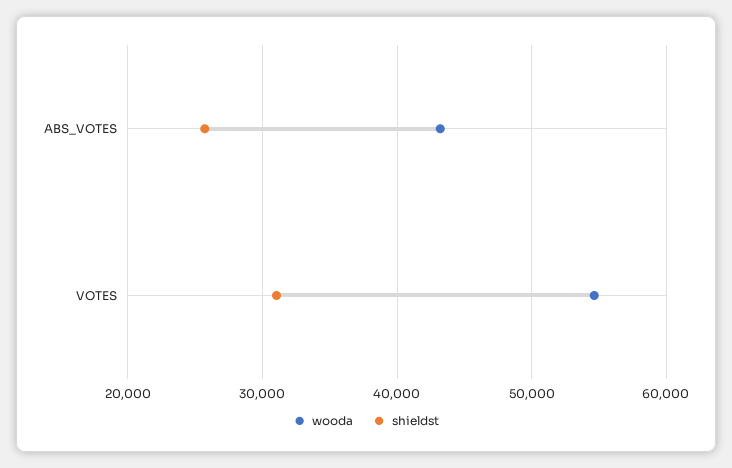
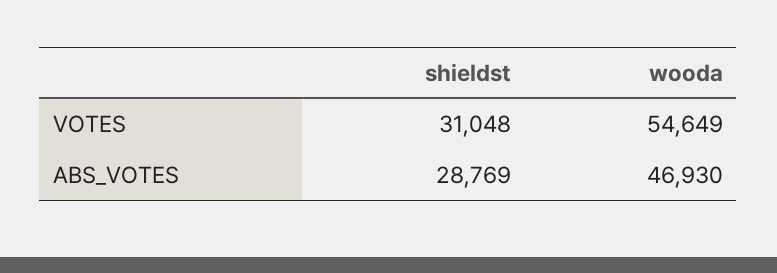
wooda, ABS_VOTES: 43000 -> 46930
shieldst, ABS_VOTES: 26000 -> 28769

